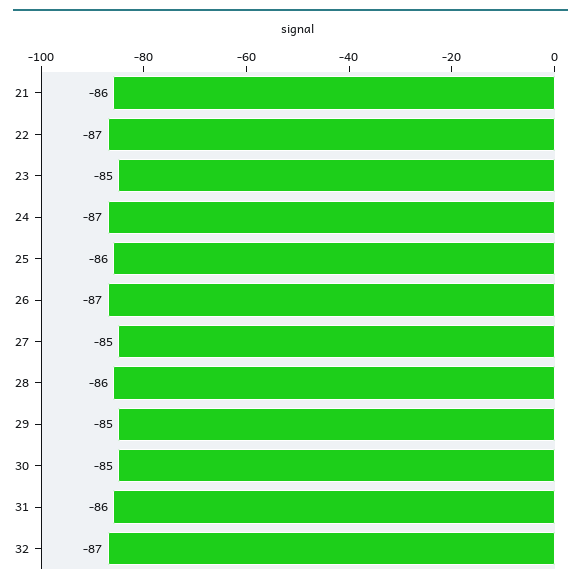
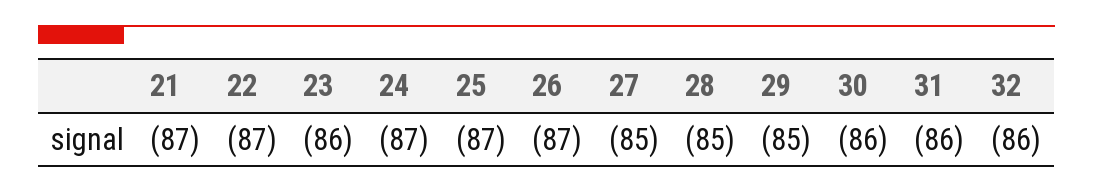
21: -86 -> -87
23: -85 -> -86
25: -86 -> -87
28: -86 -> -85
30: -85 -> -86
32: -87 -> -86

